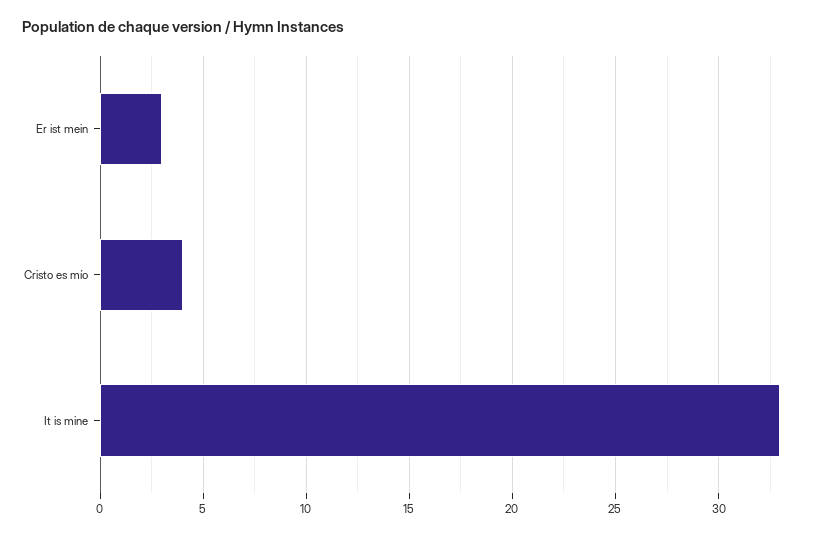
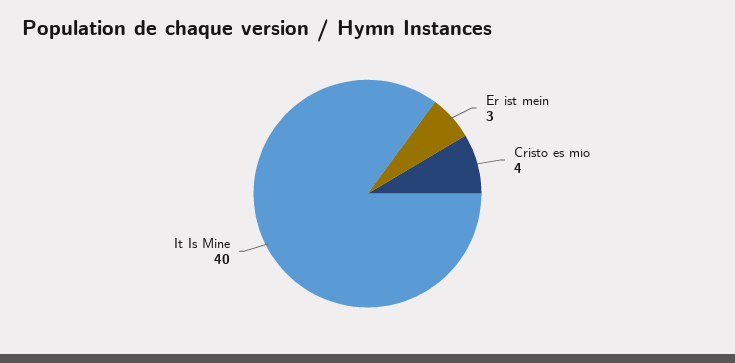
It is mine: 33 -> 40

